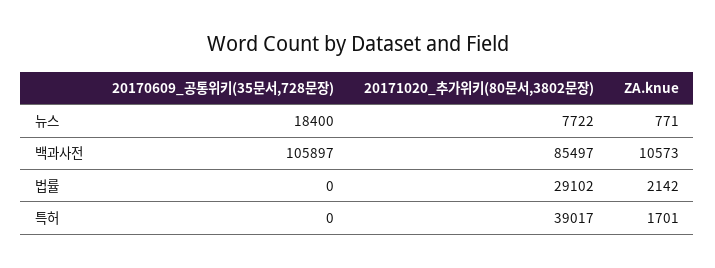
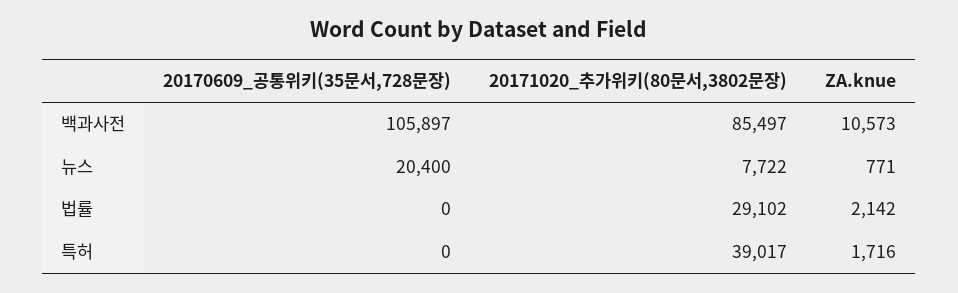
20170609_공통위키(35문서,728문장), 뉴스: 18400 -> 20400
ZA.knue, 특허: 1701 -> 1716

